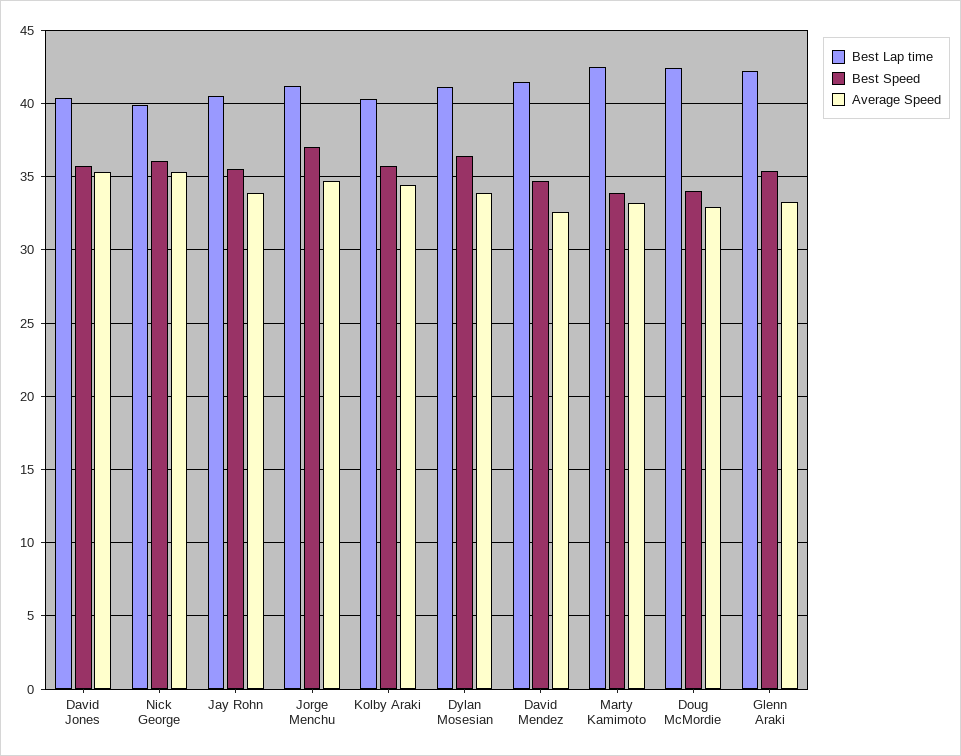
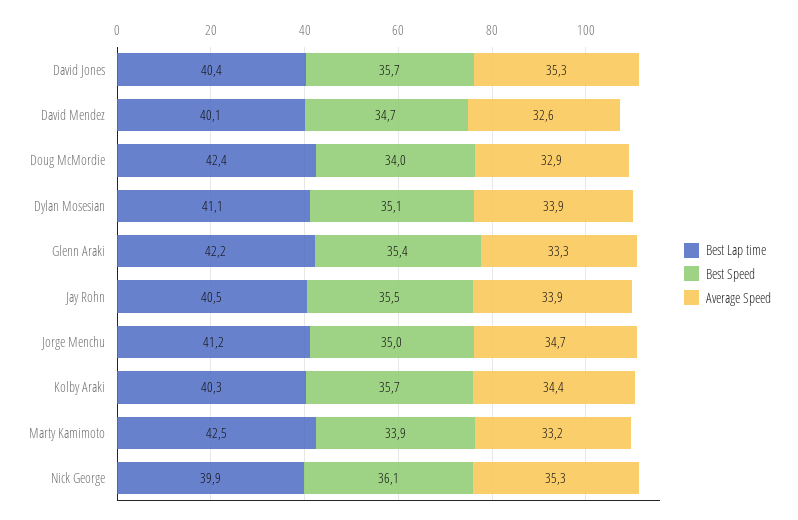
Best Speed, Jorge Menchu: 37 -> 35
Best Speed, Dylan Mosesian: 36.5 -> 35.1
Best Lap time, David Mendez: 41.5 -> 40.1

